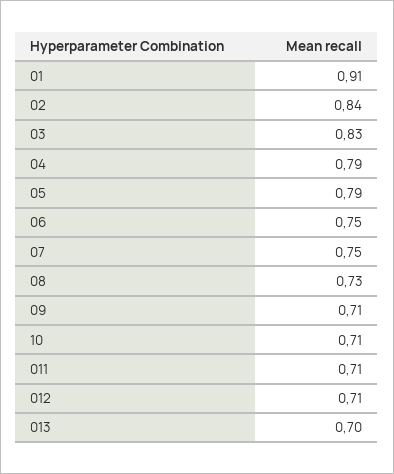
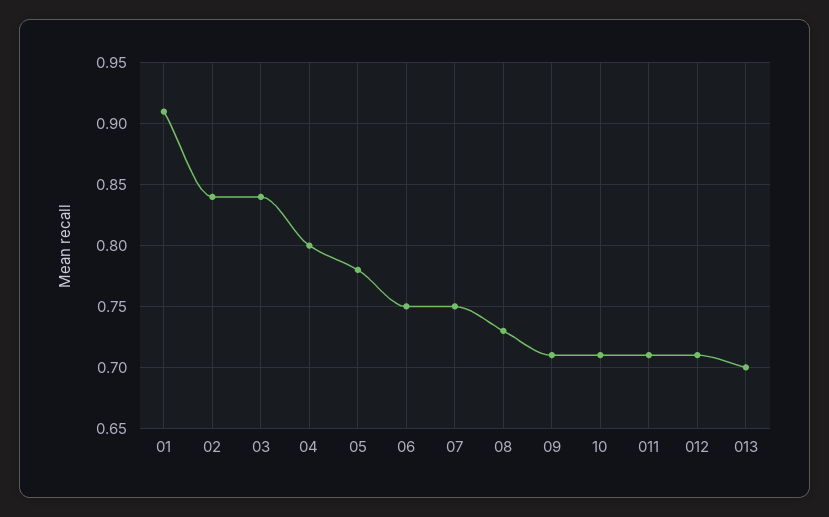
03: 0.83 -> 0.84
04: 0.79 -> 0.8
05: 0.79 -> 0.78

